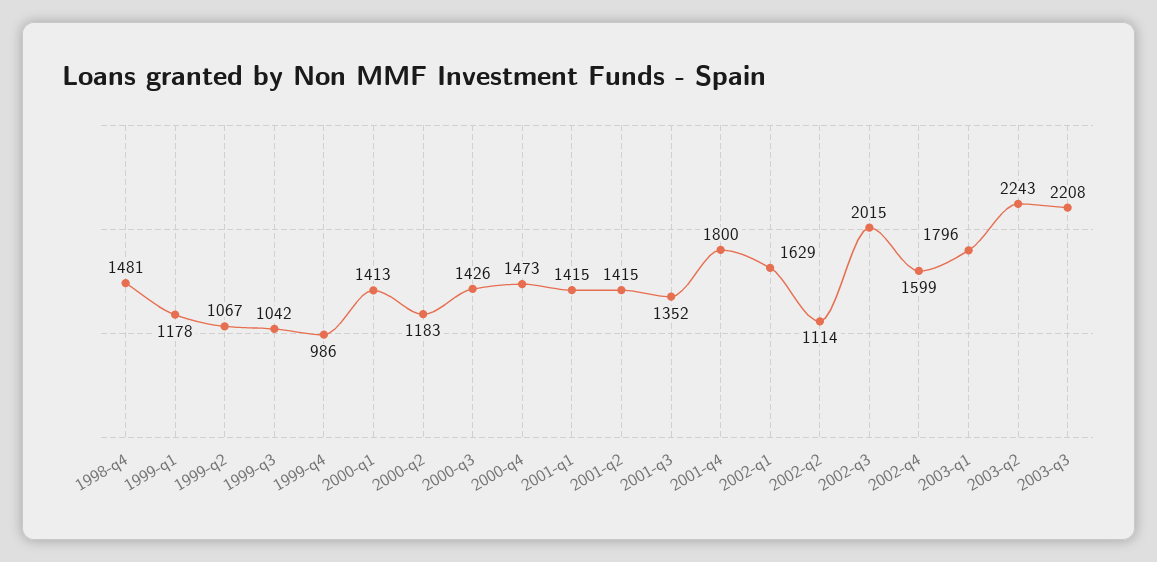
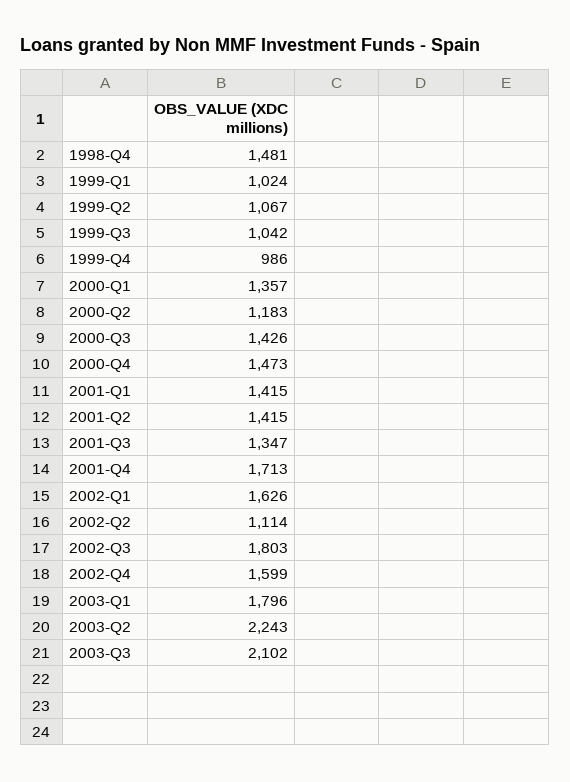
1999-q1: 1178 -> 1024
2000-q1: 1413 -> 1357
2001-q3: 1352 -> 1347
2001-q4: 1800 -> 1713
2002-q1: 1629 -> 1626
2002-q3: 2015 -> 1803
2003-q3: 2208 -> 2102

